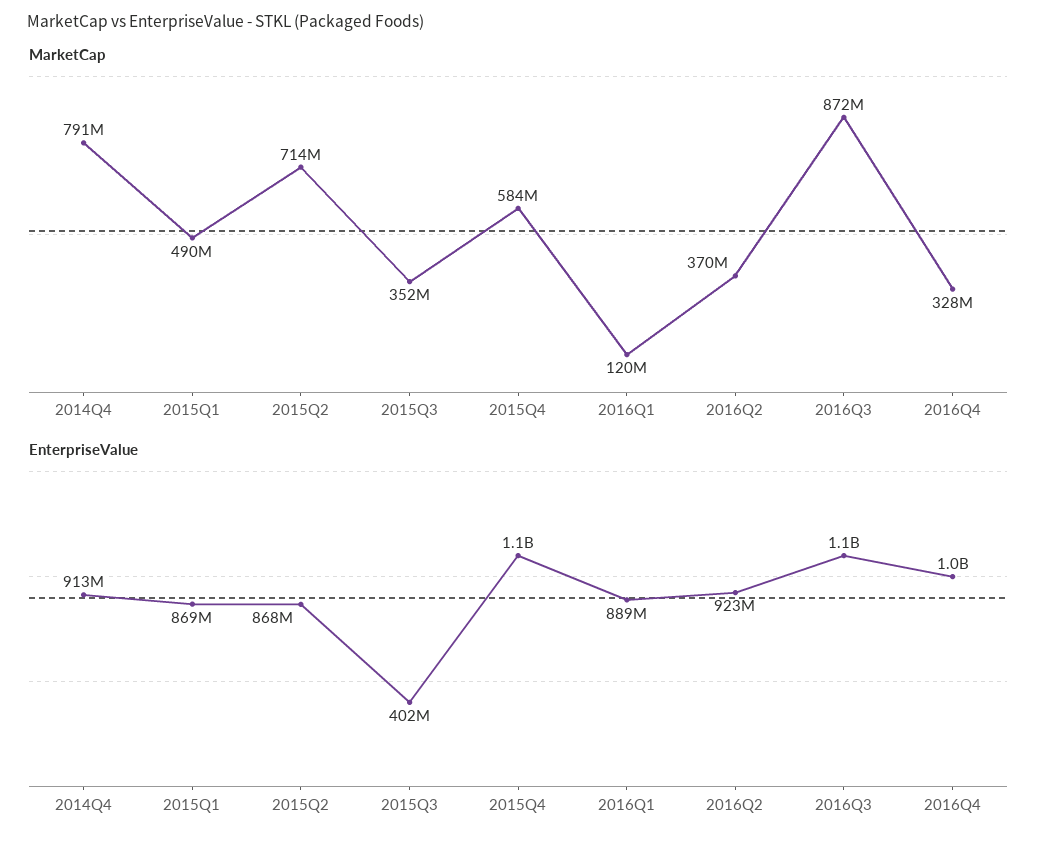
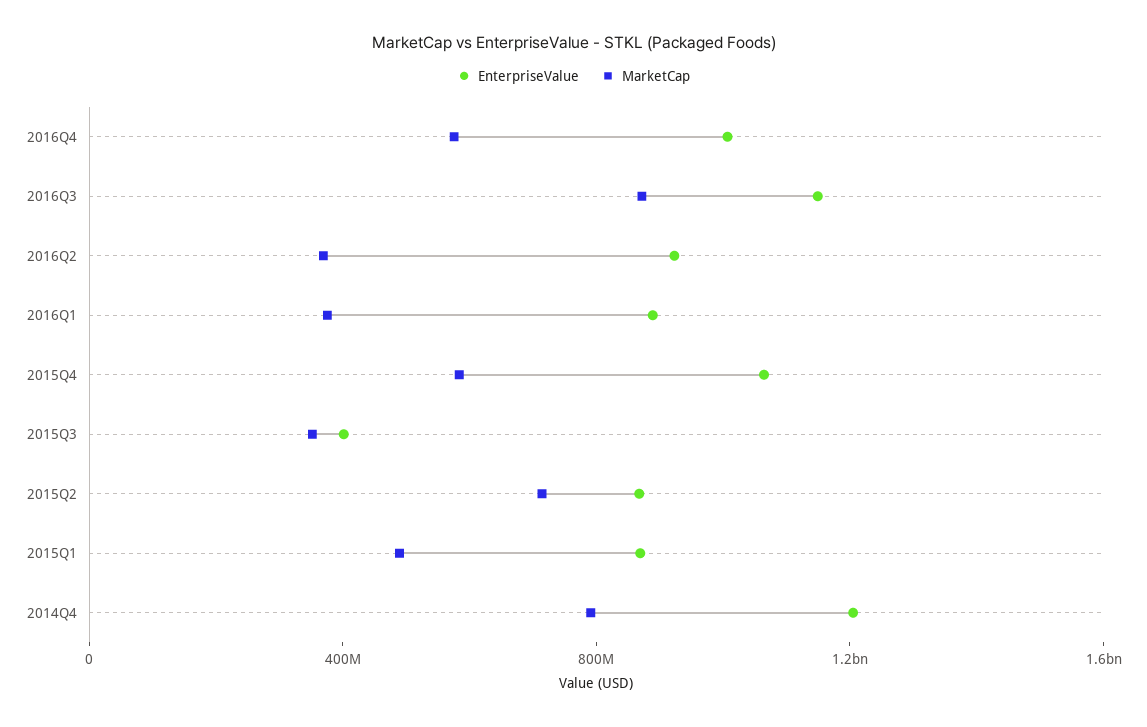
MarketCap, 2016Q1: 120000000 -> 400000000
MarketCap, 2016Q4: 328000000 -> 600000000
EnterpriseValue, 2014Q4: 913000000 -> 1200000000

